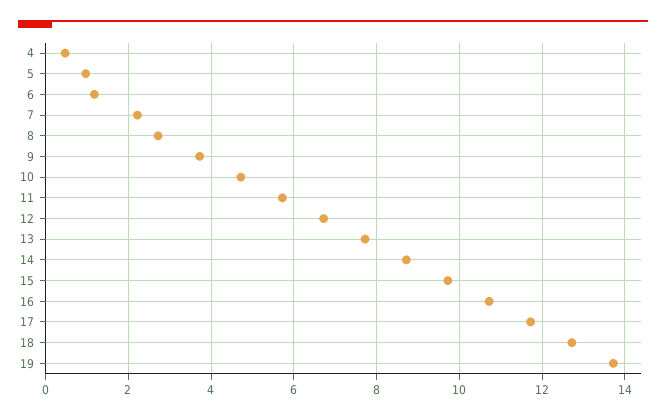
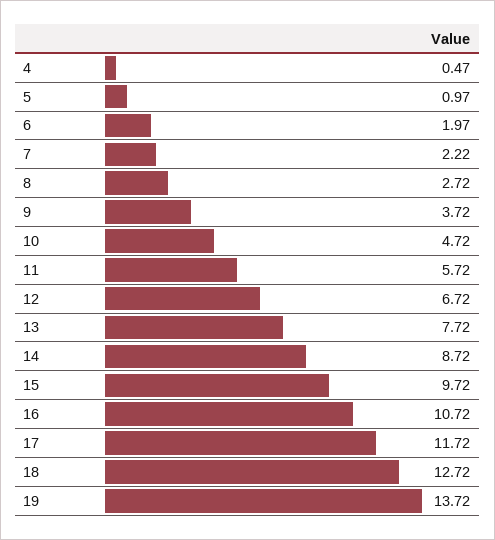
6: 1.2 -> 1.97

